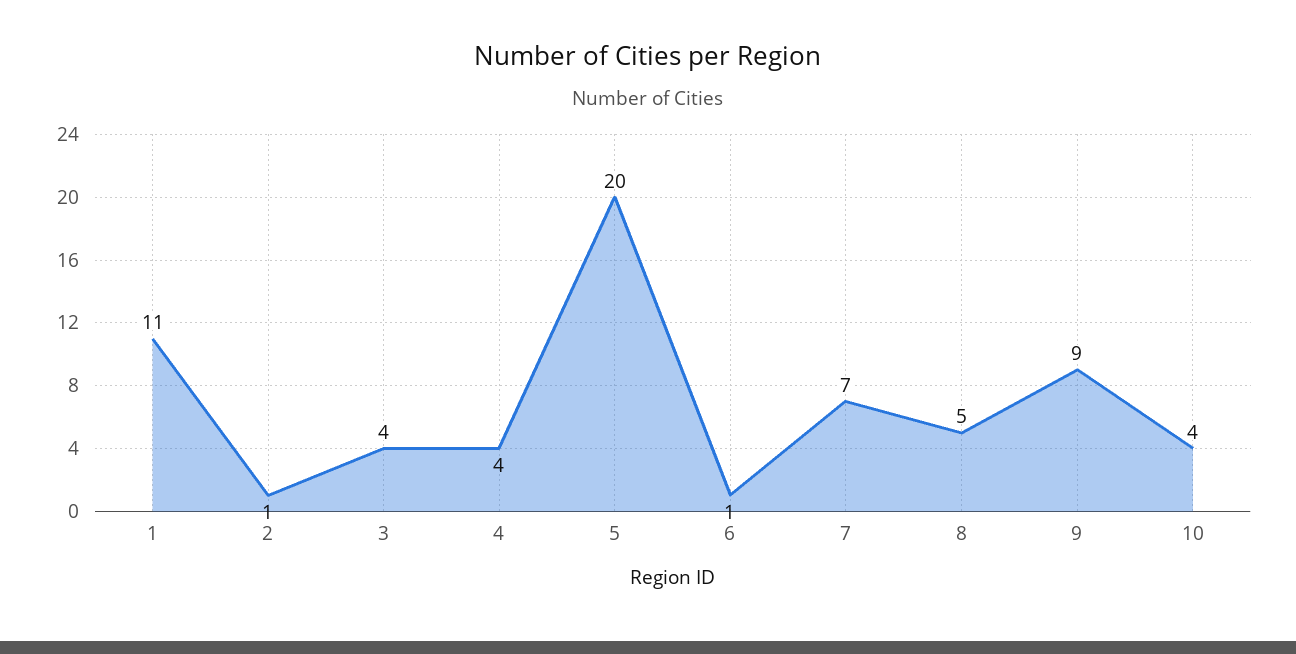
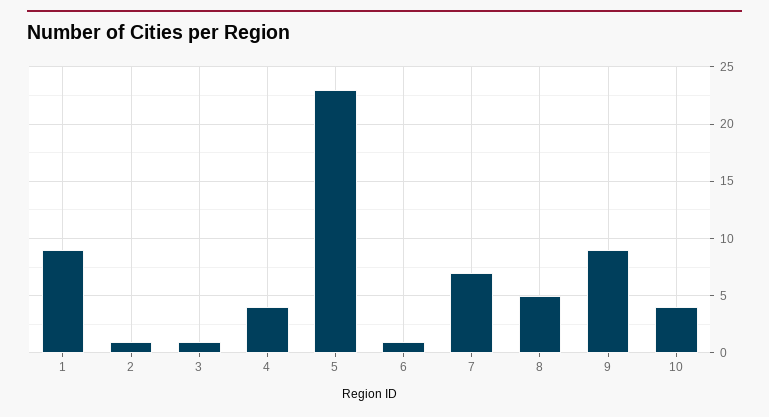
1: 11 -> 9
3: 4 -> 1
5: 20 -> 23

